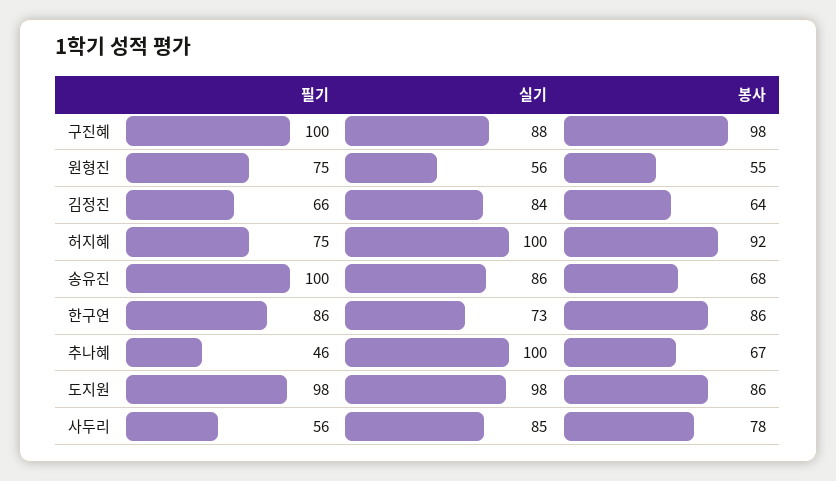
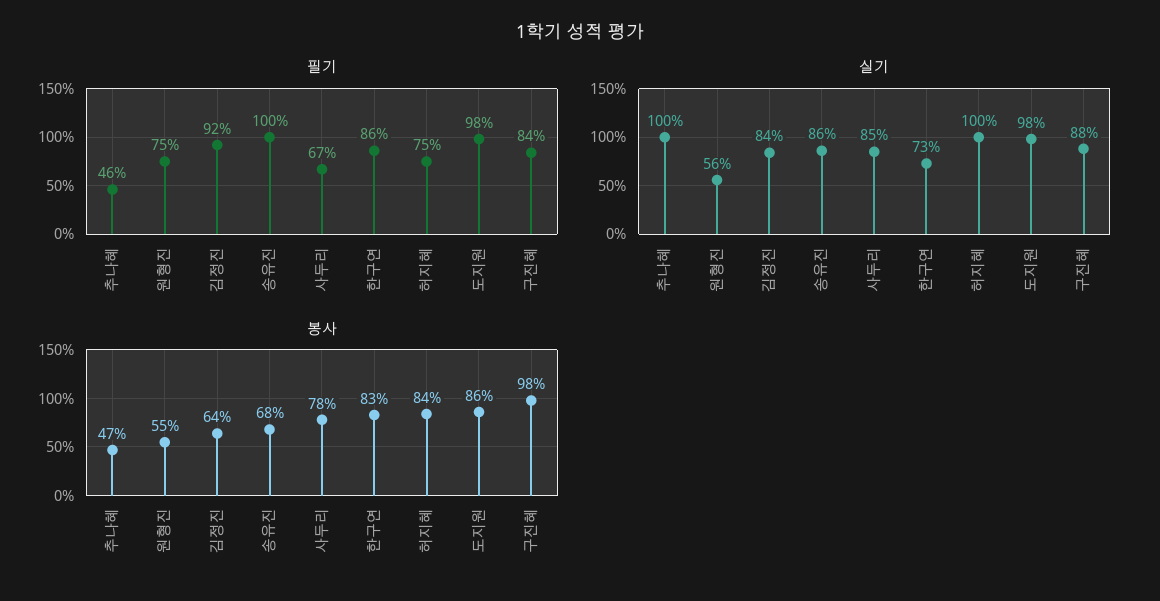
필기, 구진혜: 100 -> 84
필기, 김정진: 66 -> 92
봉사, 허지혜: 92 -> 84
봉사, 한구연: 86 -> 83
봉사, 추나혜: 67 -> 47
필기, 사두리: 56 -> 67

